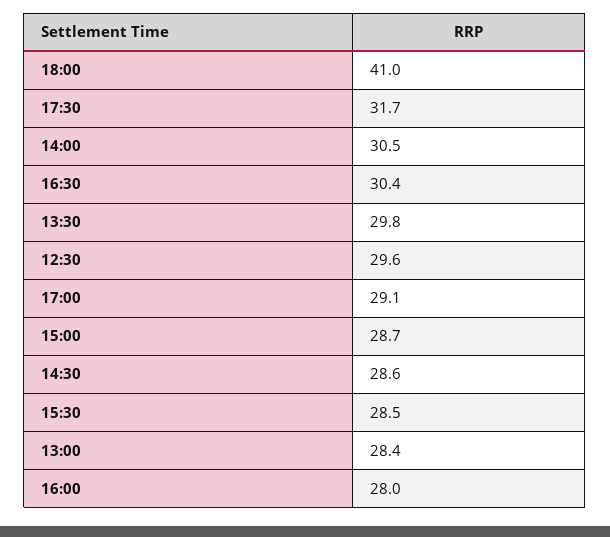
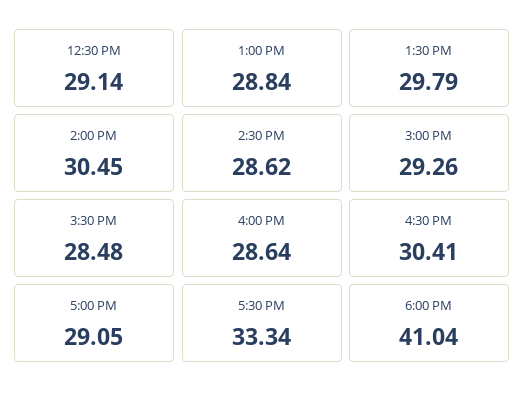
17:30: 31.7 -> 33.34
12:30: 29.6 -> 29.14
15:00: 28.7 -> 29.26
13:00: 28.4 -> 28.84
16:00: 28 -> 28.64

